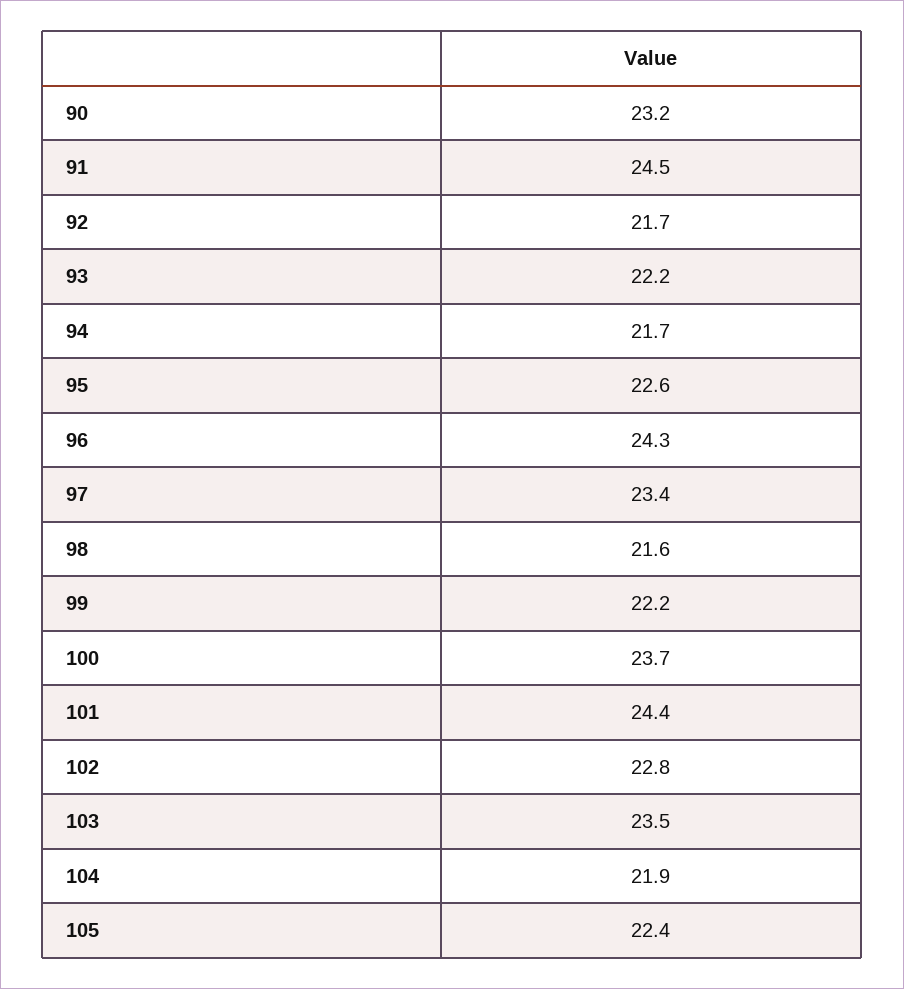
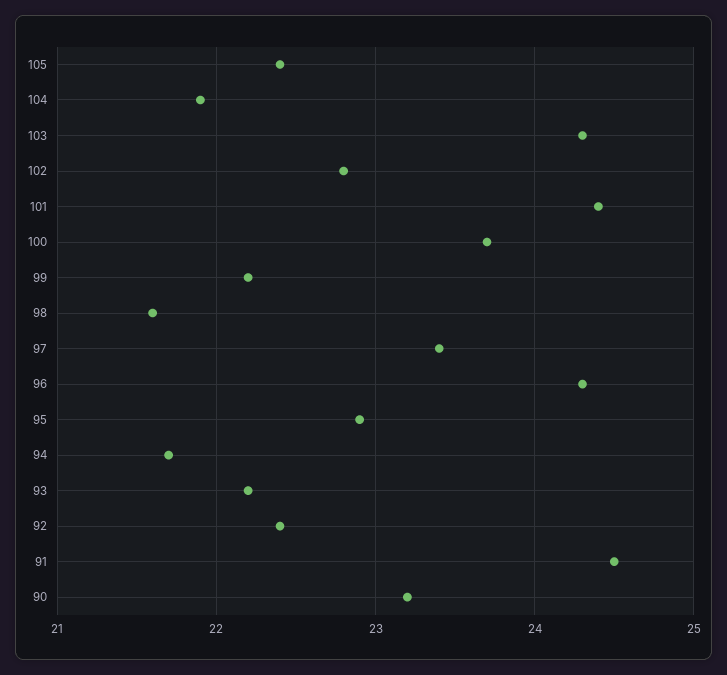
92: 21.7 -> 22.4
95: 22.6 -> 22.9
103: 23.5 -> 24.3

